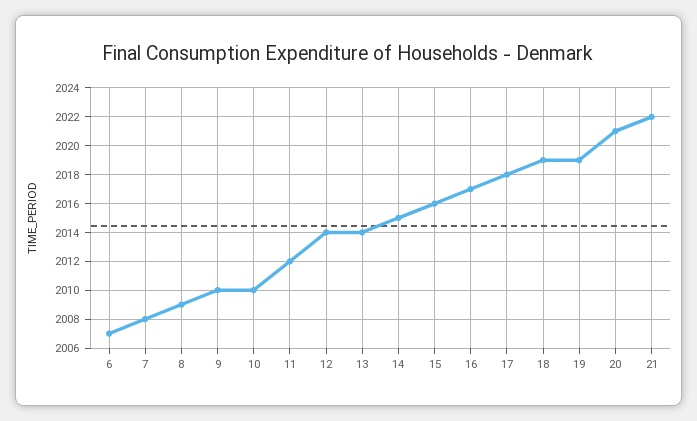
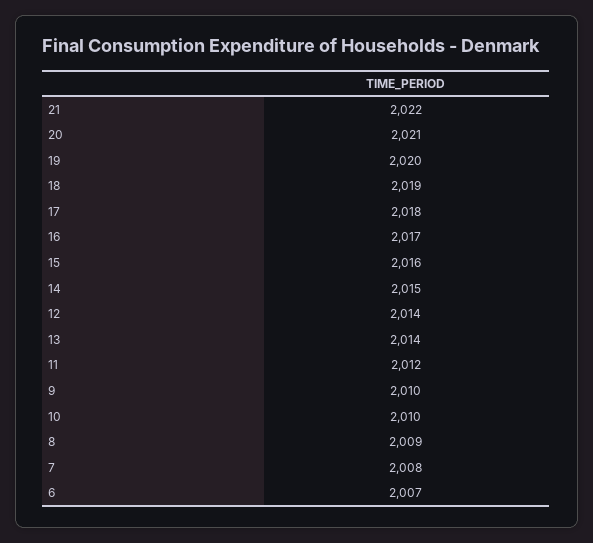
19: 2019 -> 2020

